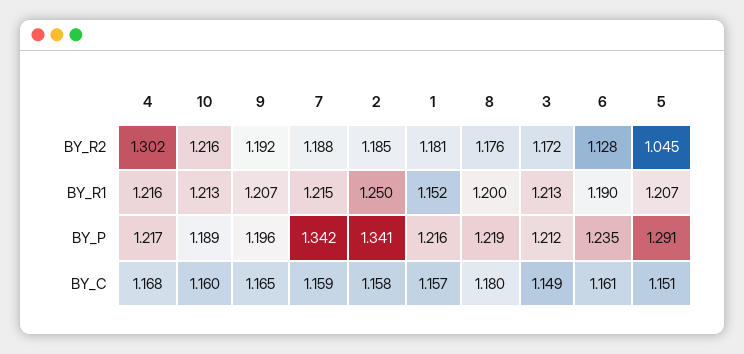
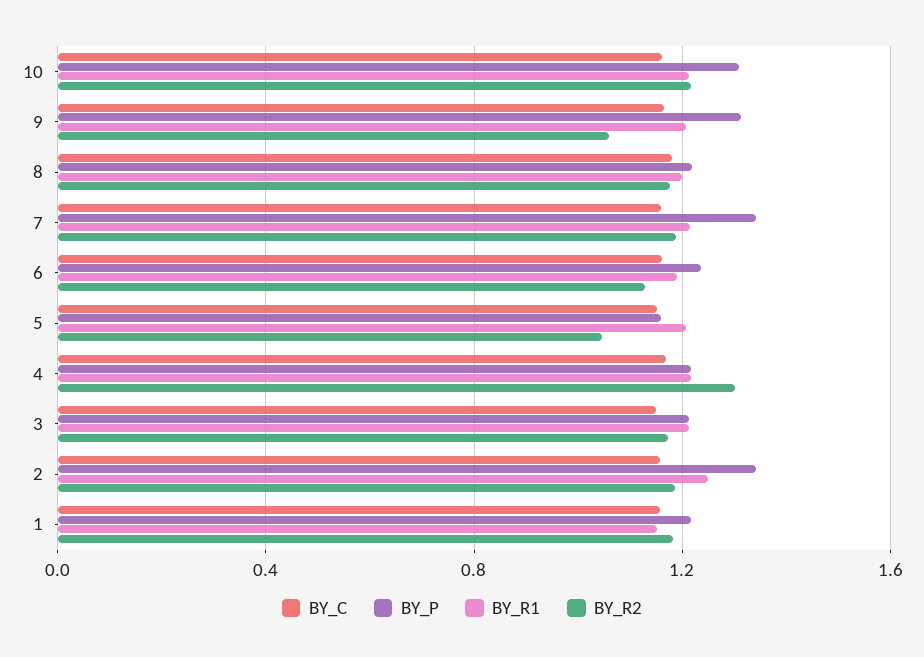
BY_R2, 9: 1.192 -> 1.05
BY_P, 10: 1.189 -> 1.3
BY_P, 9: 1.196 -> 1.3
BY_P, 5: 1.291 -> 1.15

